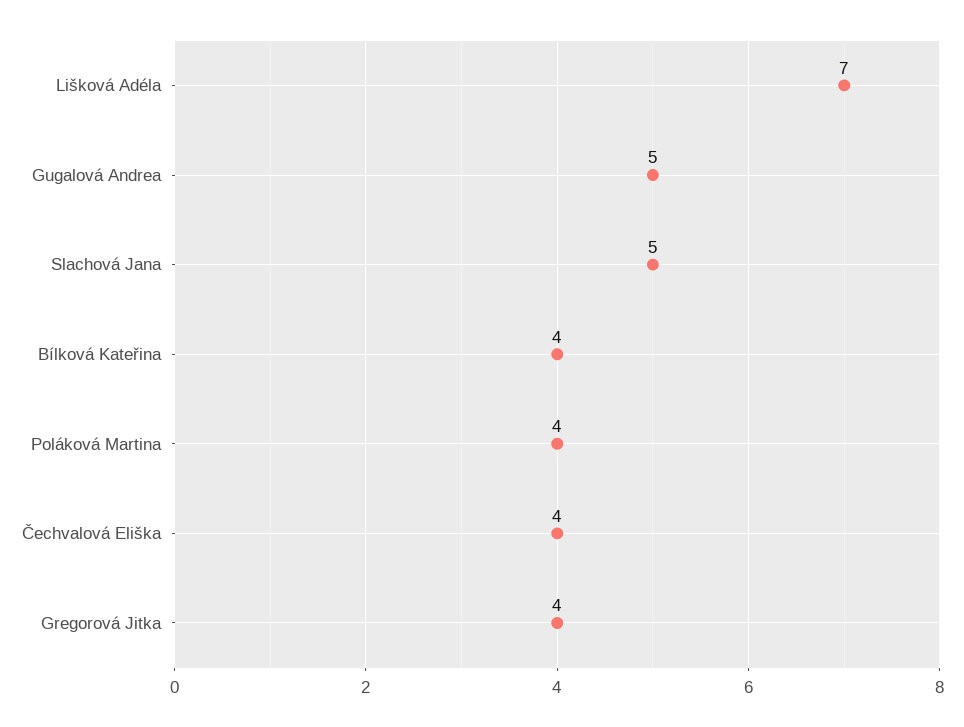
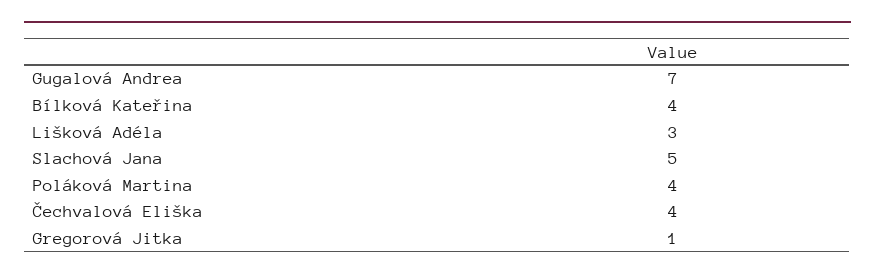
Lišková Adéla: 7 -> 3
Gugalová Andrea: 5 -> 7
Gregorová Jitka: 4 -> 1

